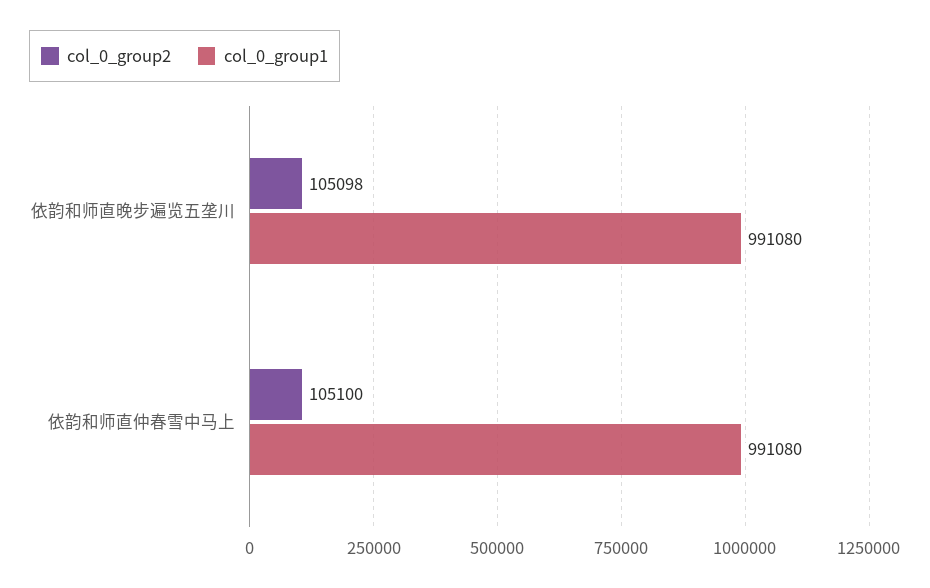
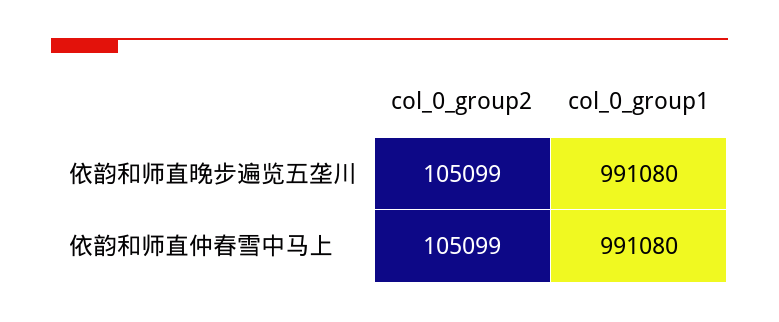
col_0_group2, 依韵和师直晚步遍览五垄川: 105098 -> 105099
col_0_group2, 依韵和师直仲春雪中马上: 105100 -> 105099

